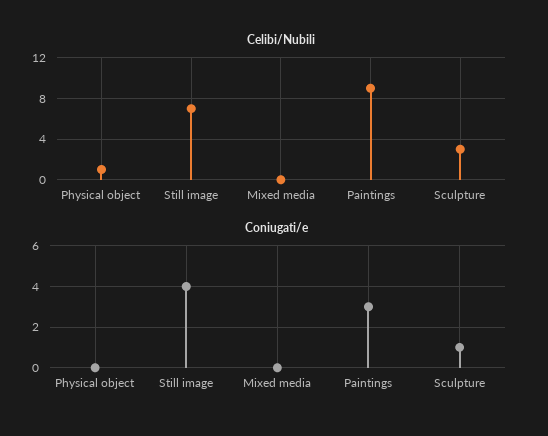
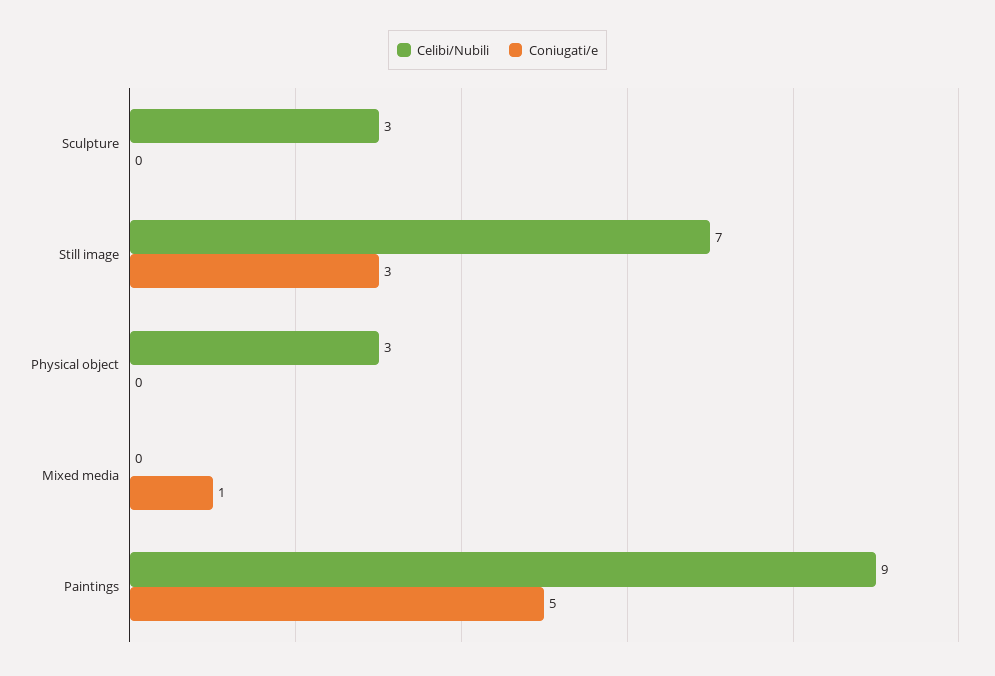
Celibi/Nubili, Physical object: 1 -> 3
Coniugati/e, Still image: 4 -> 3
Coniugati/e, Mixed media: 0 -> 1
Coniugati/e, Paintings: 3 -> 5
Coniugati/e, Sculpture: 1 -> 0

